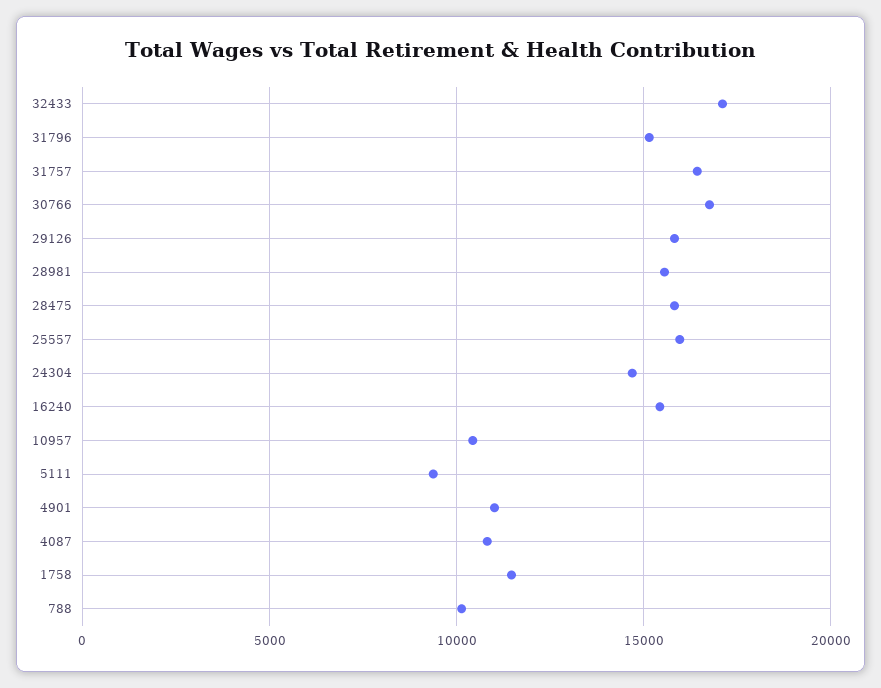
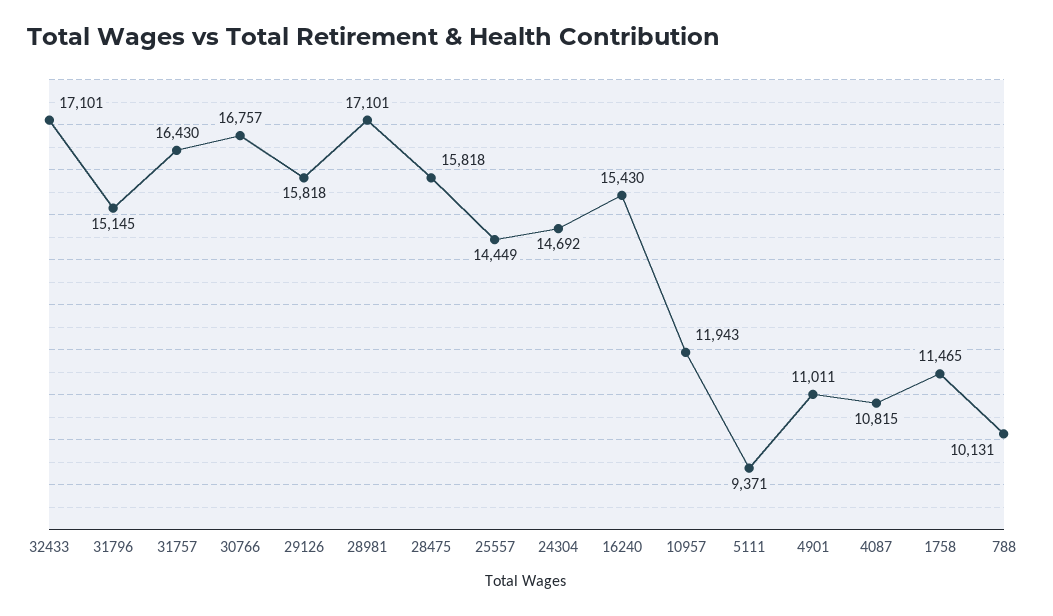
28981: 15500 -> 17101
25557: 16000 -> 14449
10957: 10500 -> 11943

